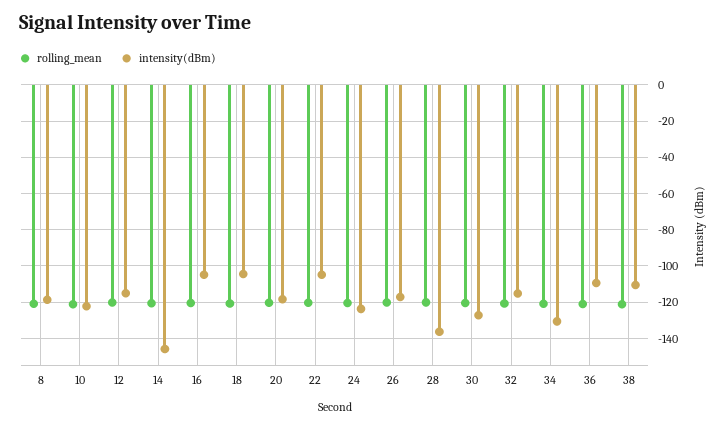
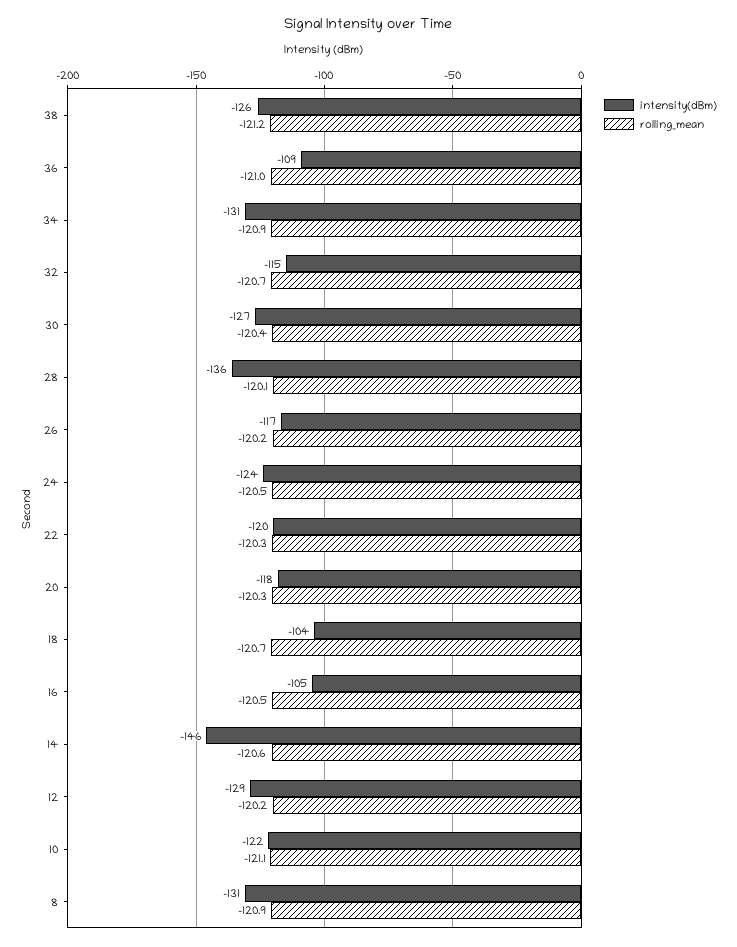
intensity(dBm), 8: -120 -> -131
intensity(dBm), 12: -115 -> -129
intensity(dBm), 22: -105 -> -120
intensity(dBm), 38: -110 -> -126

